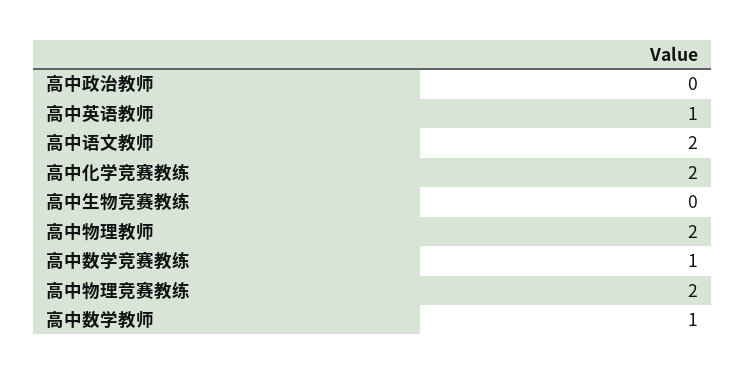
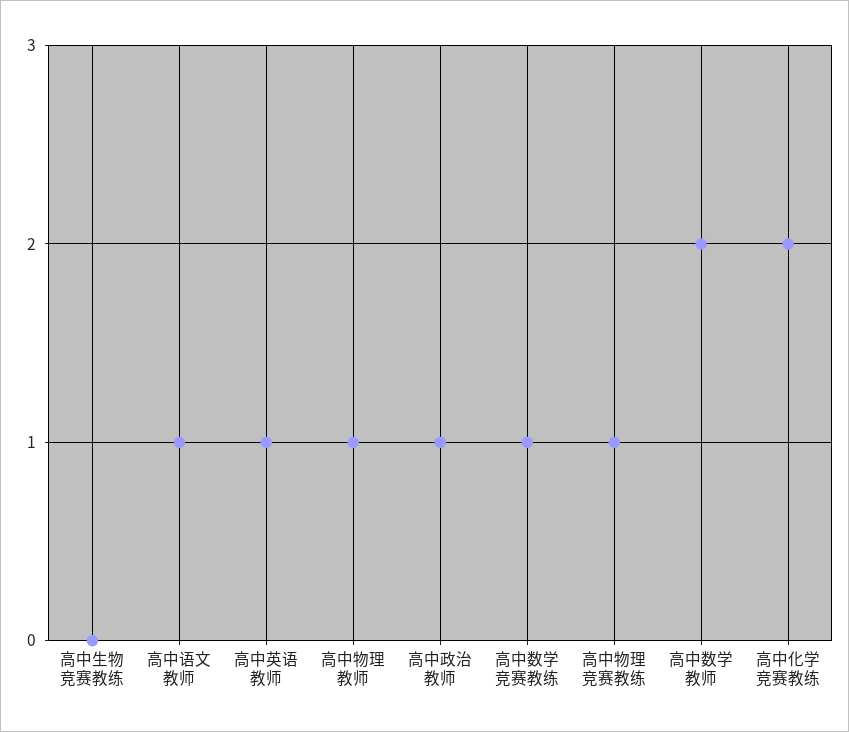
高中政治教师: 0 -> 1
高中语文教师: 2 -> 1
高中物理教师: 2 -> 1
高中物理竞赛教练: 2 -> 1
高中数学教师: 1 -> 2

